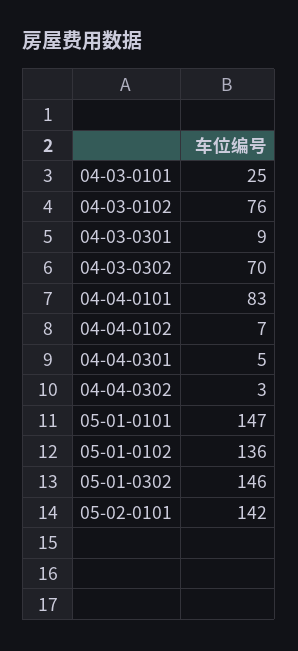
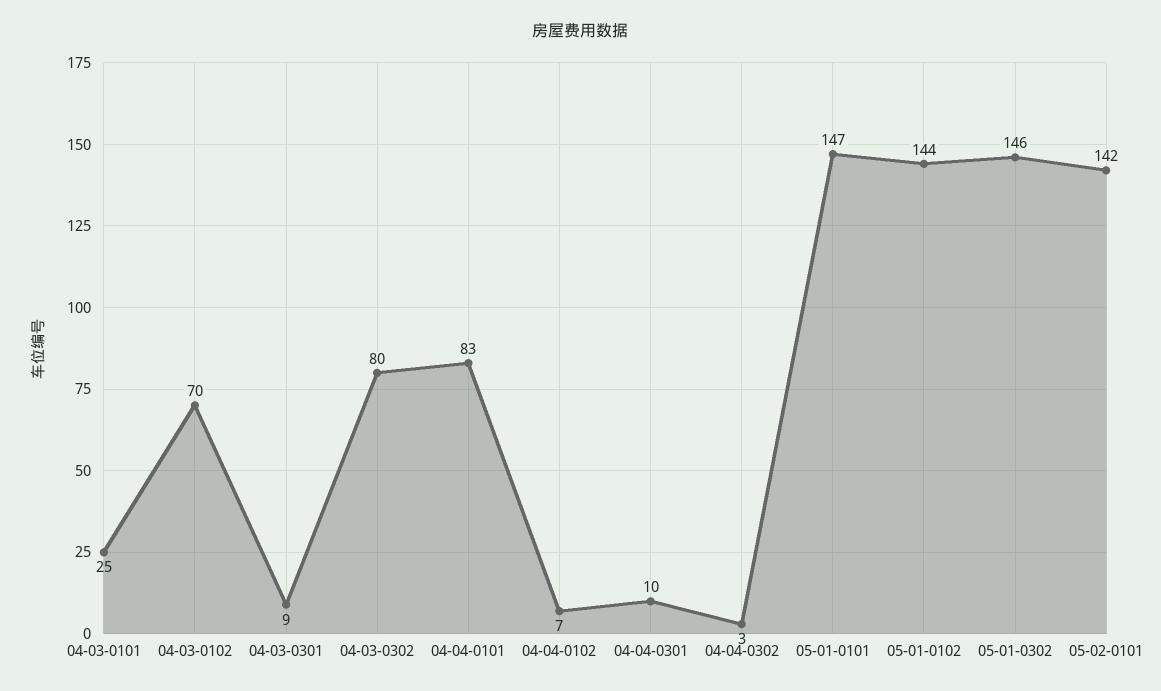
04-03-0102: 76 -> 70
04-03-0302: 70 -> 80
04-04-0301: 5 -> 10
05-01-0102: 136 -> 144

